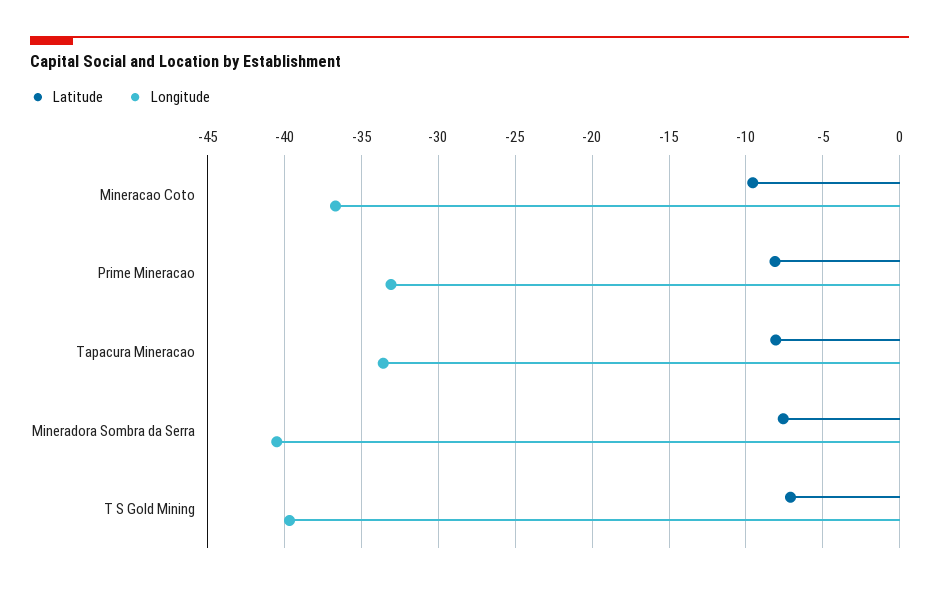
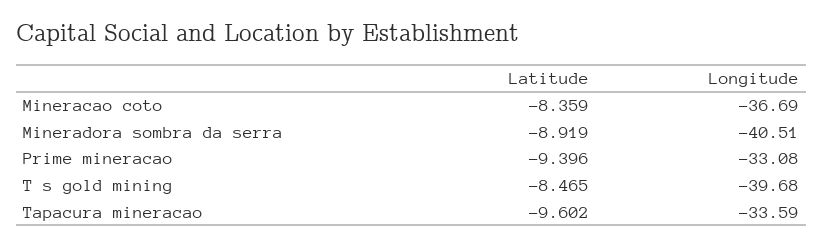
Latitude, Mineracao Coto: -9.5 -> -8.359
Latitude, Prime Mineracao: -8 -> -9.396
Latitude, Tapacura Mineracao: -8 -> -9.602
Latitude, Mineradora Sombra da Serra: -7.5 -> -8.919
Latitude, T S Gold Mining: -7 -> -8.465

